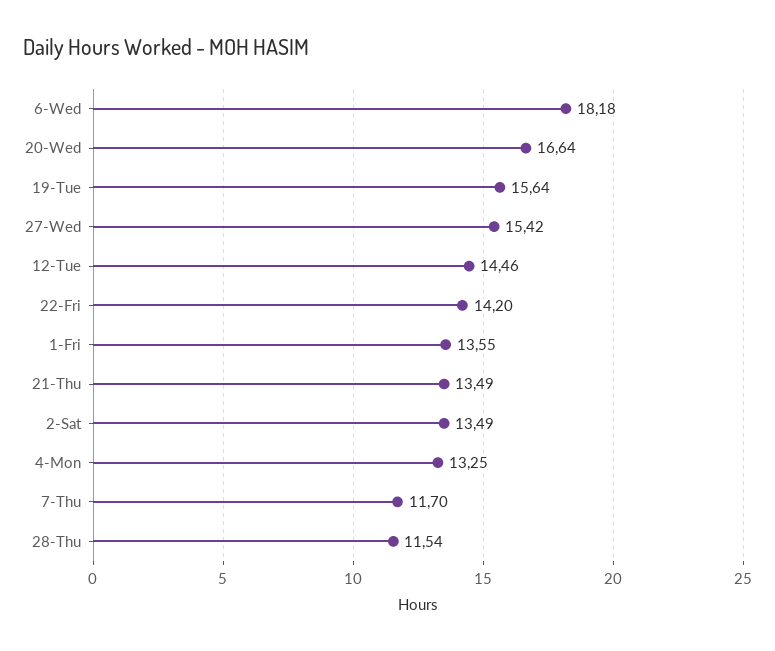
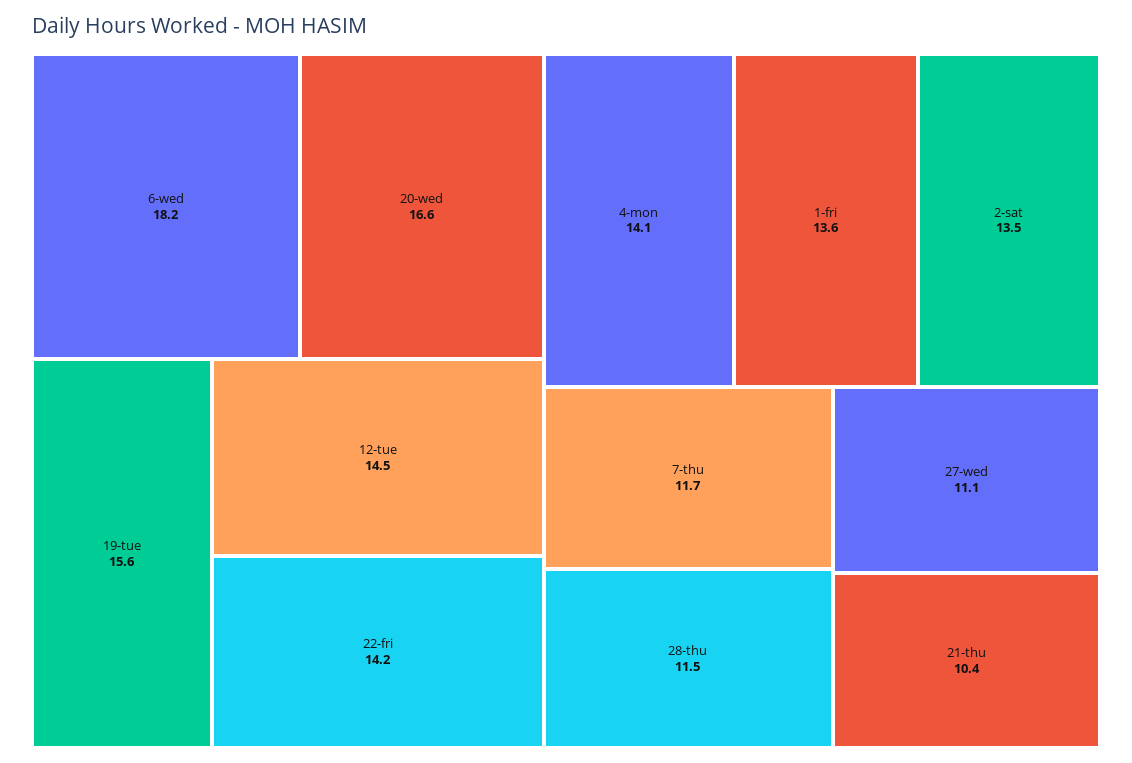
27-Wed: 15.42 -> 11.1
21-Thu: 13.49 -> 10.4
4-Mon: 13.25 -> 14.1

